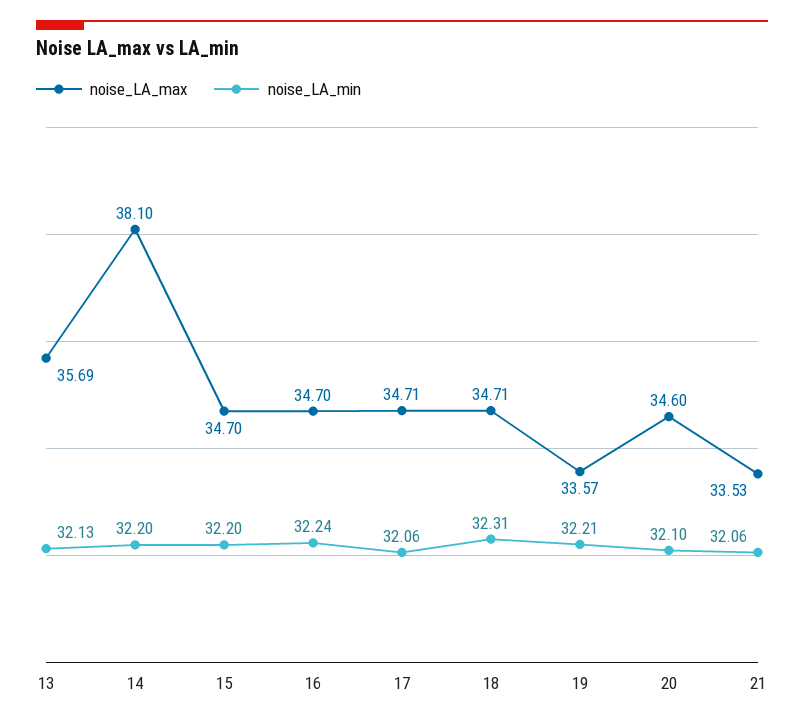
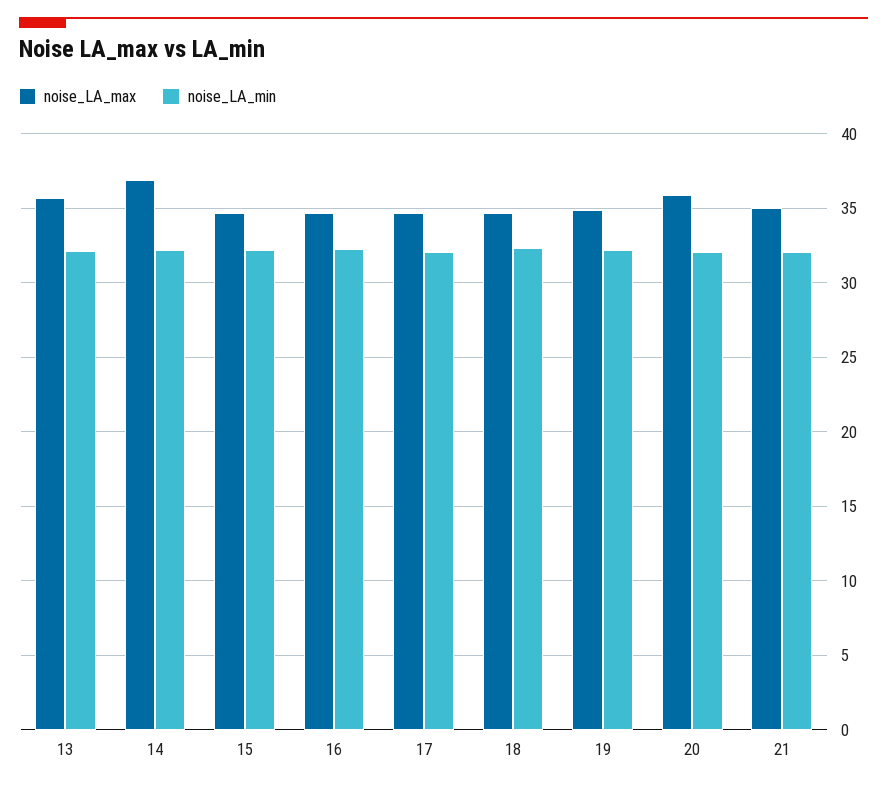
noise_LA_max, 14: 38.1 -> 37
noise_LA_max, 19: 33.57 -> 35
noise_LA_max, 20: 34.6 -> 36
noise_LA_max, 21: 33.53 -> 35

